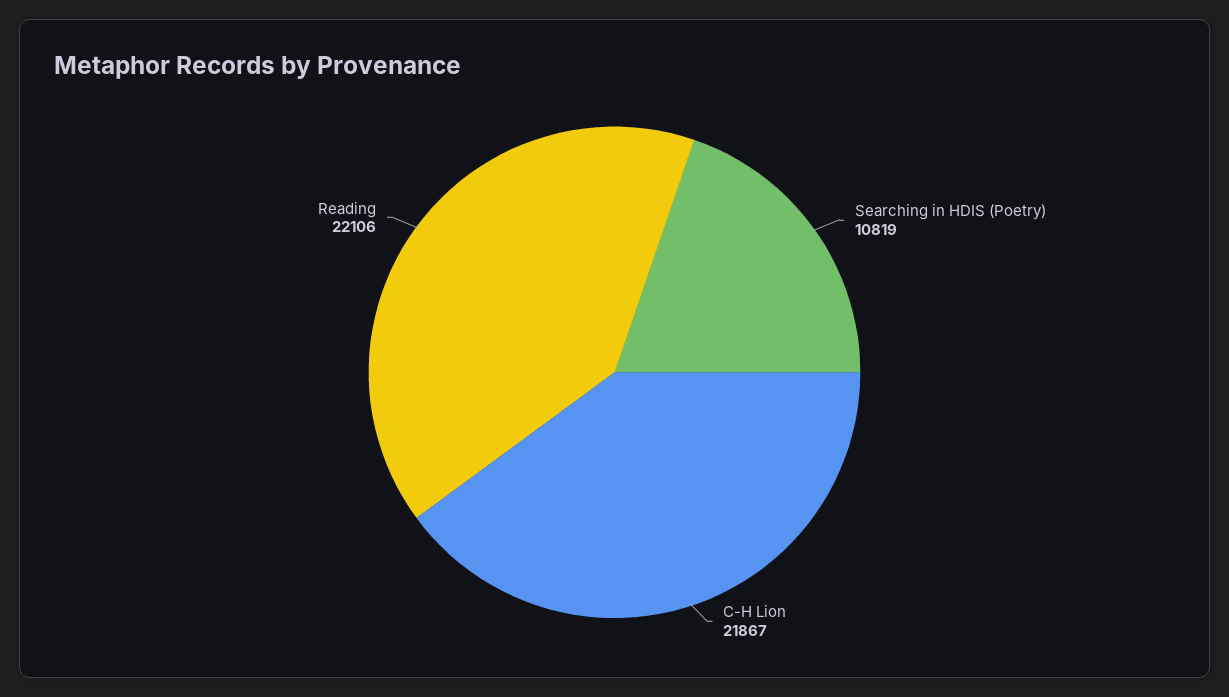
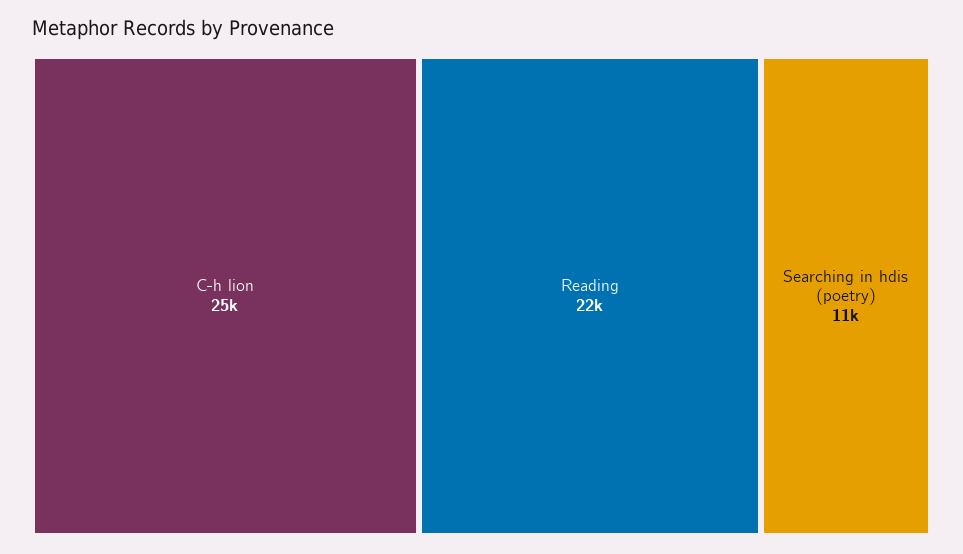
C-H Lion: 21867 -> 25000

